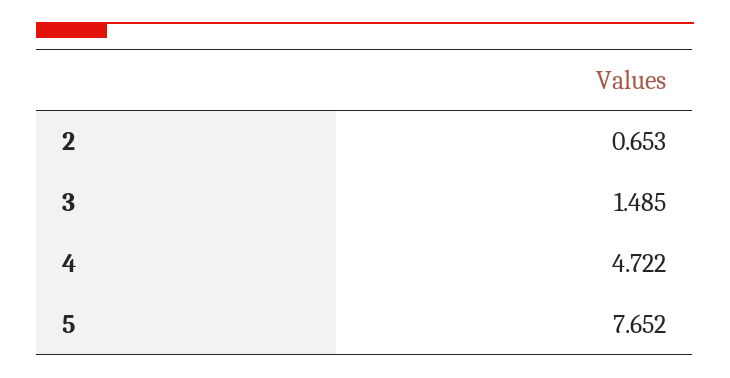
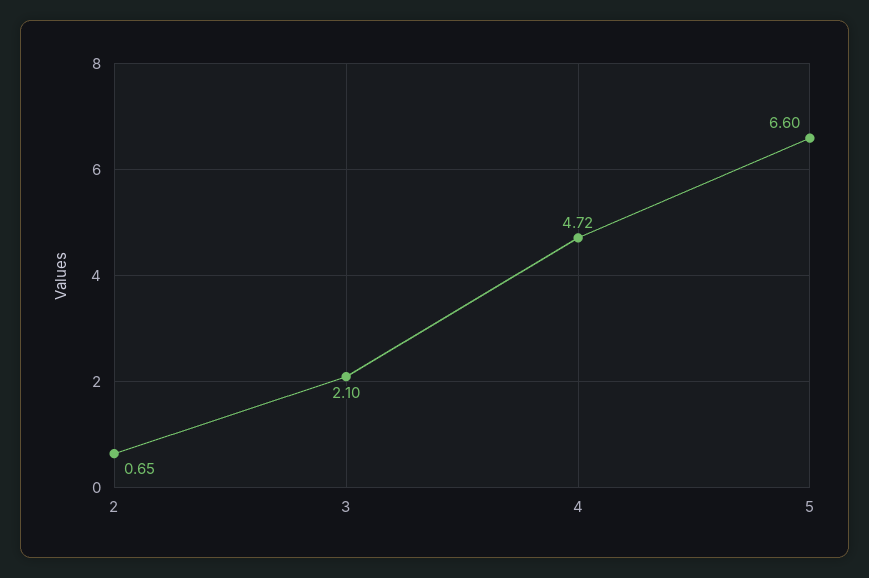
3: 1.485 -> 2.1
5: 7.652 -> 6.6

